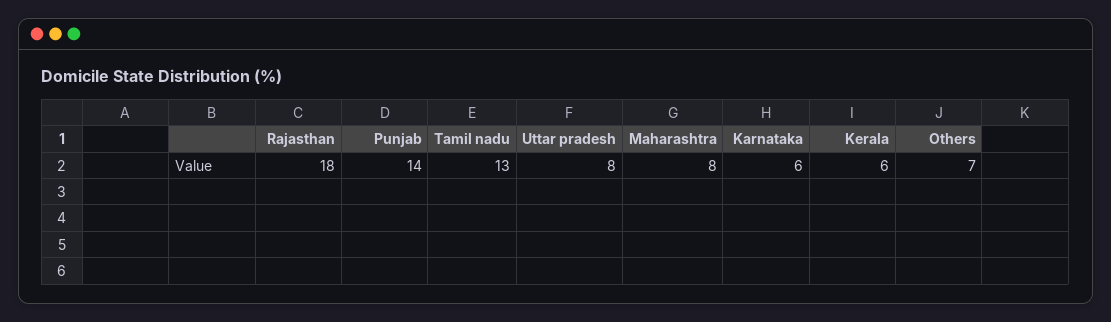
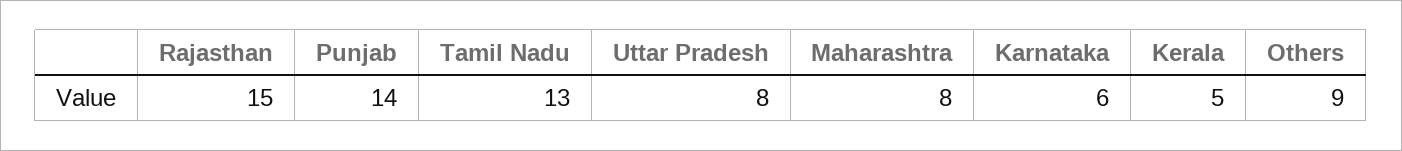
Rajasthan: 18 -> 15
Kerala: 6 -> 5
Others: 7 -> 9

